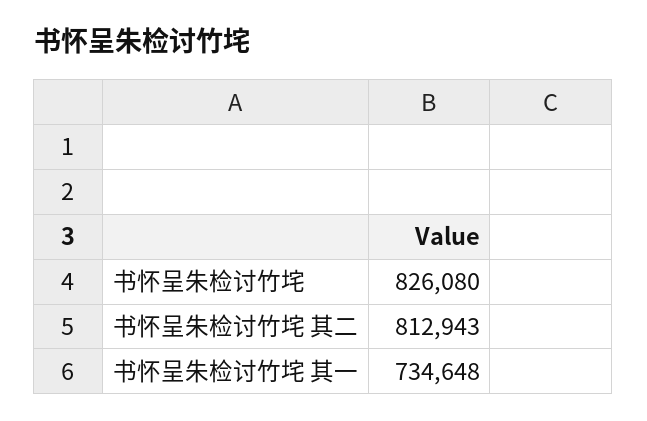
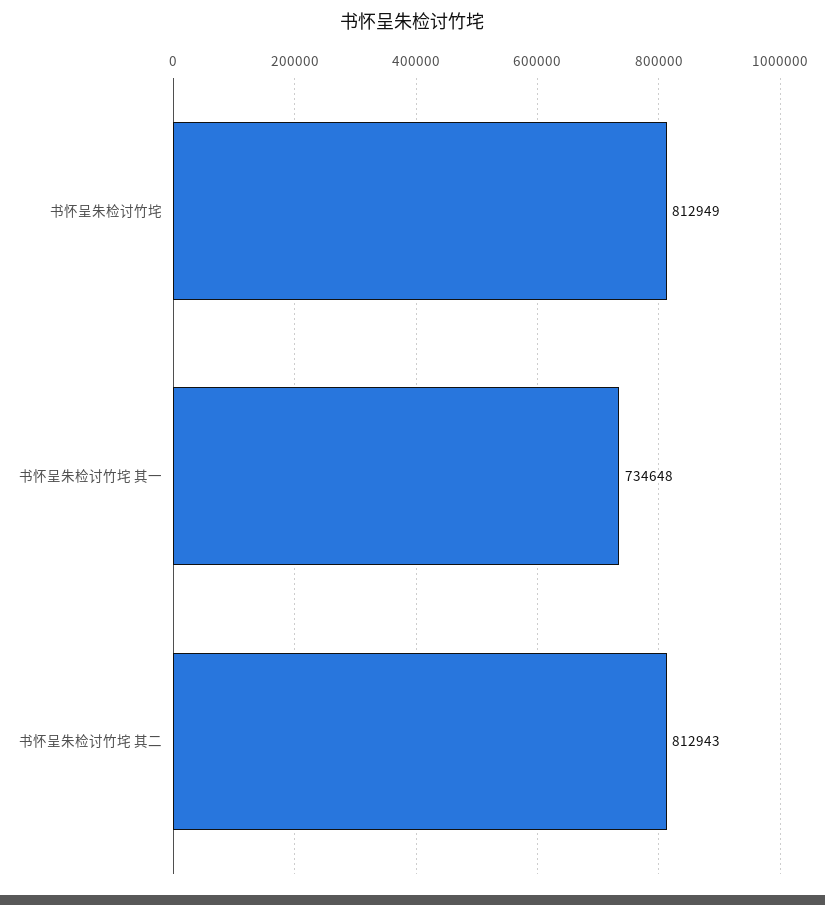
书怀呈朱检讨竹垞: 826080 -> 812949

